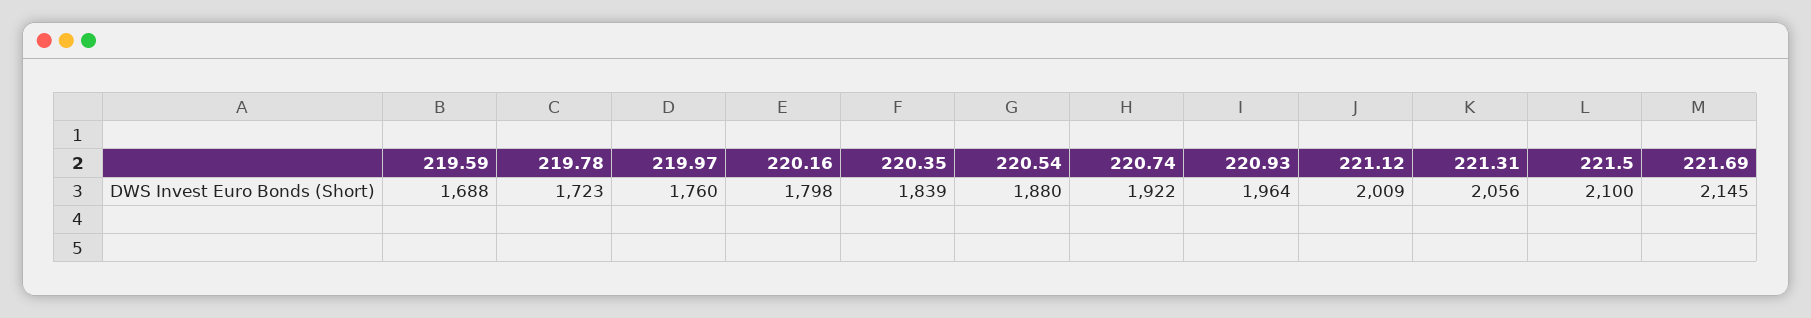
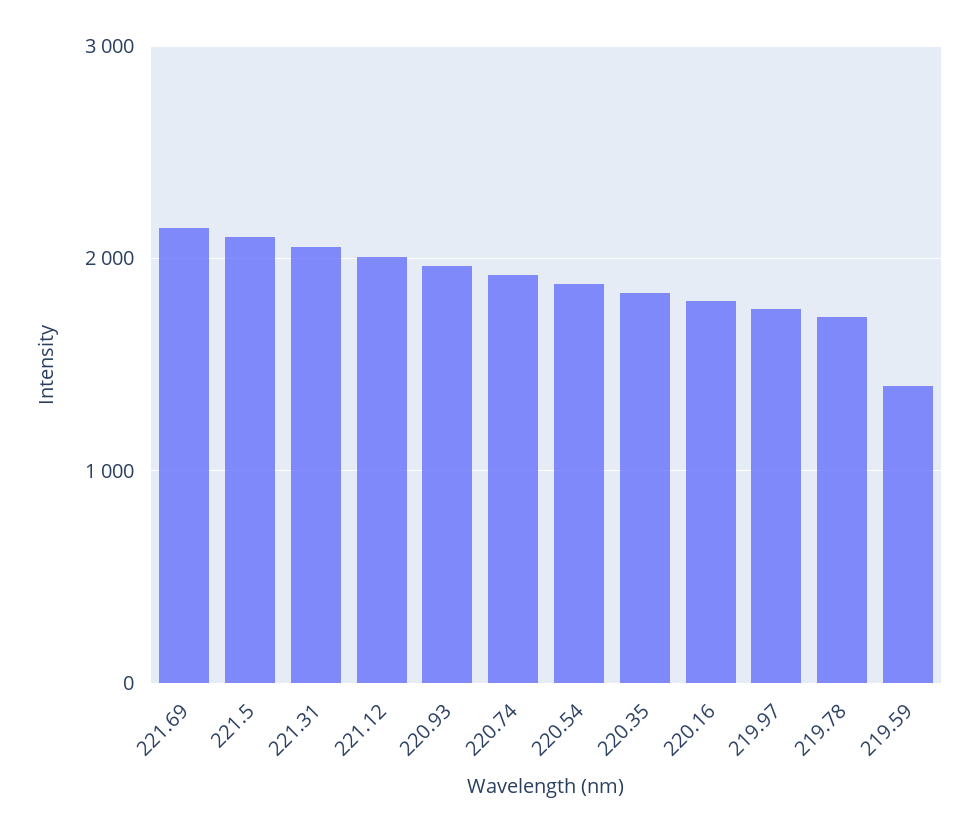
219.59: 1688 -> 1400

